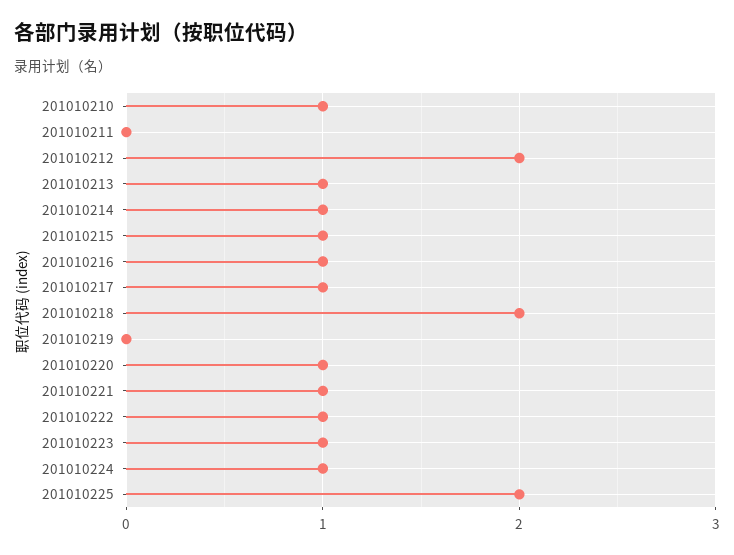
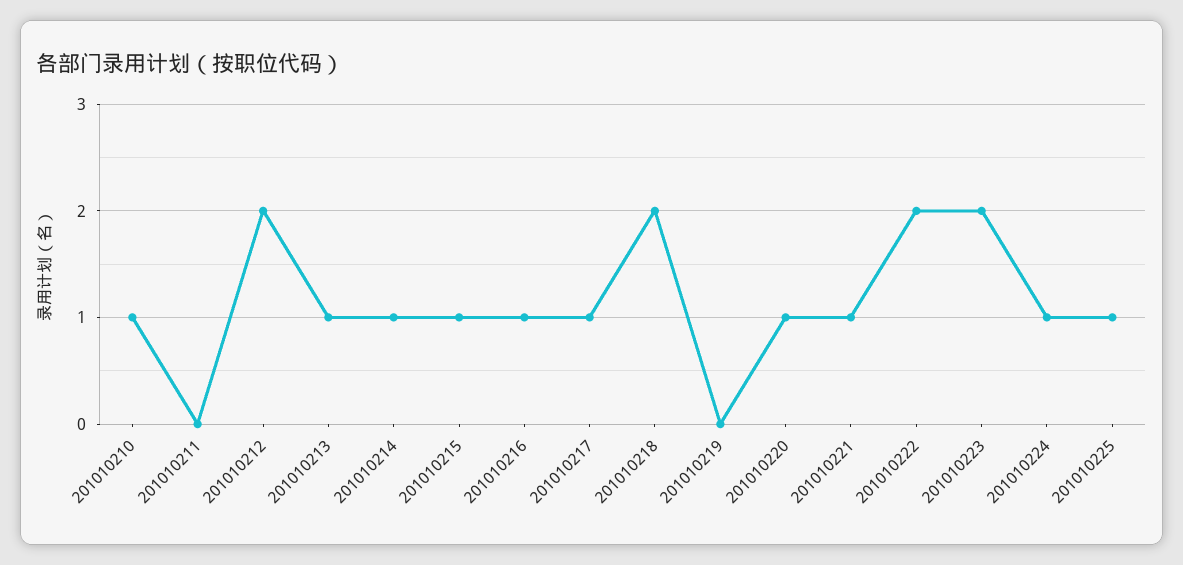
201010222: 1 -> 2
201010223: 1 -> 2
201010225: 2 -> 1

